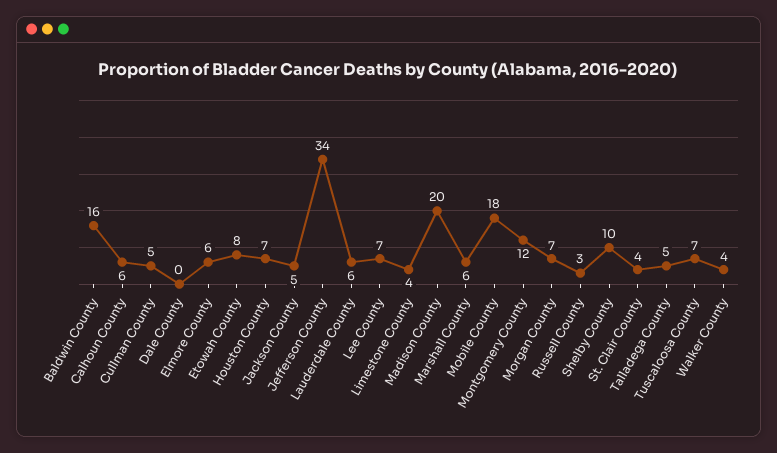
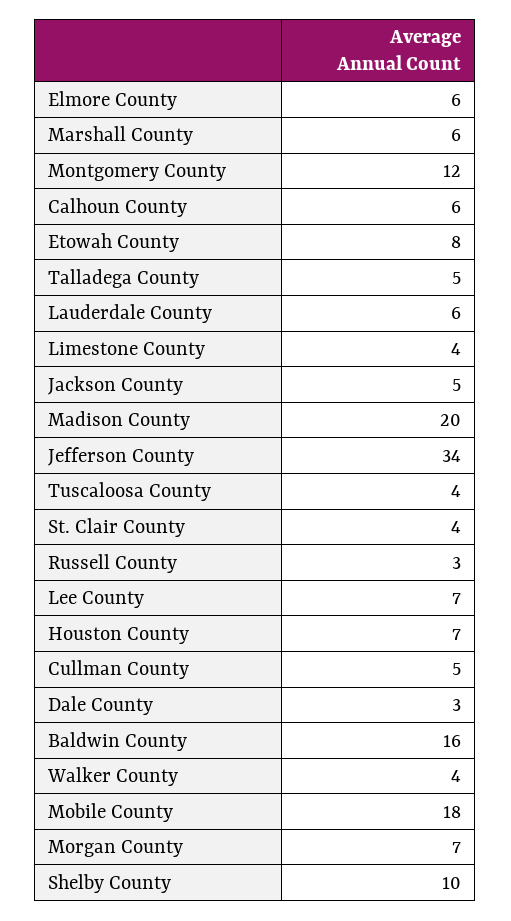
Dale County: 0 -> 3
Tuscaloosa County: 7 -> 4

